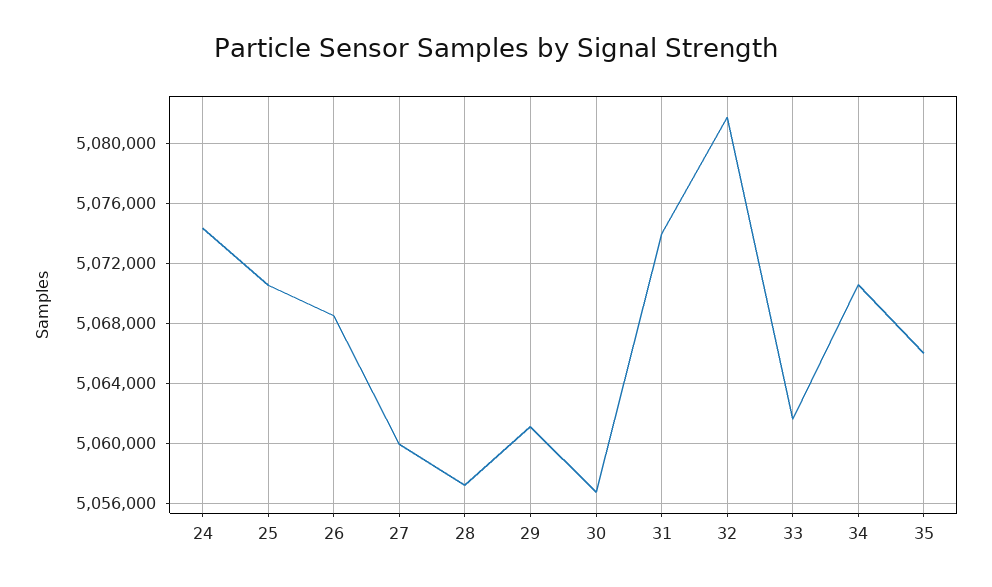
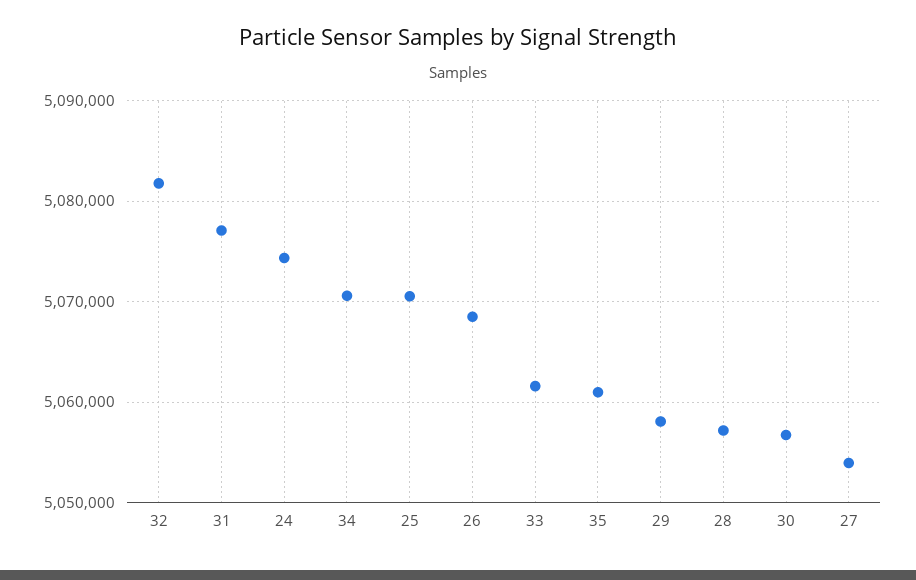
27: 5060000 -> 5054000
29: 5061000 -> 5058000
31: 5074000 -> 5077000
35: 5066000 -> 5061000

